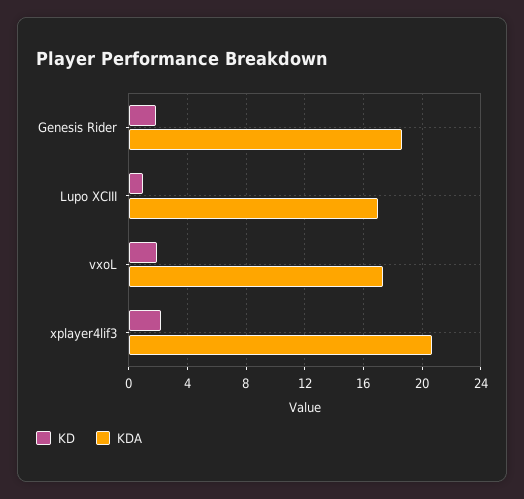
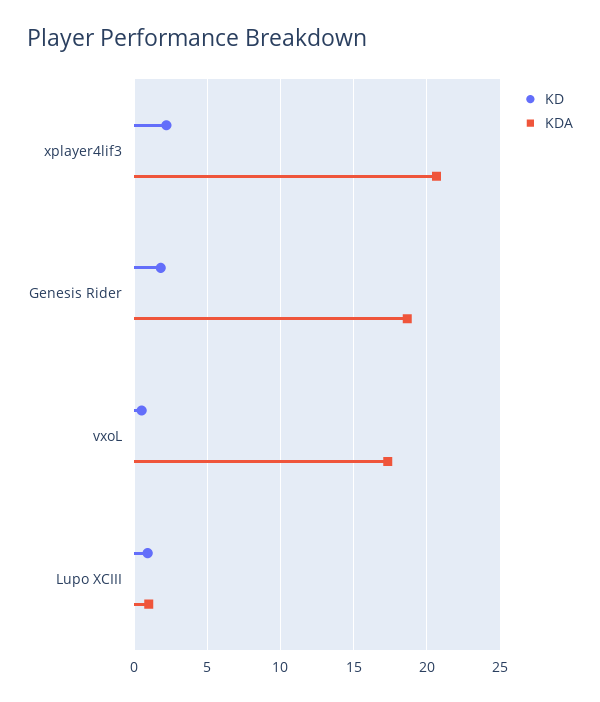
KDA, Lupo XCIII: 17 -> 1
KD, vxoL: 2 -> 0.5

